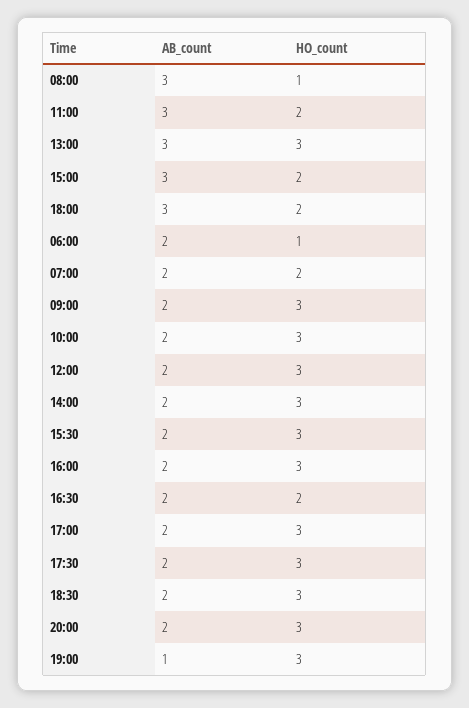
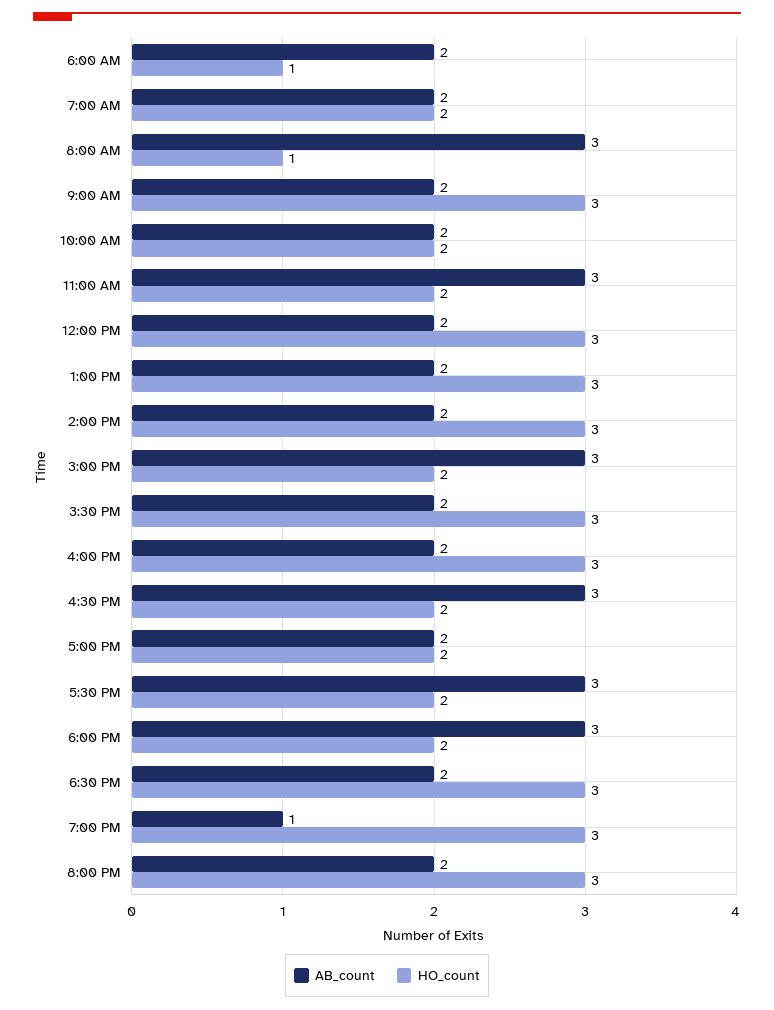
AB_count, 13:00: 3 -> 2
HO_count, 10:00: 3 -> 2
AB_count, 16:30: 2 -> 3
HO_count, 17:00: 3 -> 2
AB_count, 17:30: 2 -> 3
HO_count, 17:30: 3 -> 2

